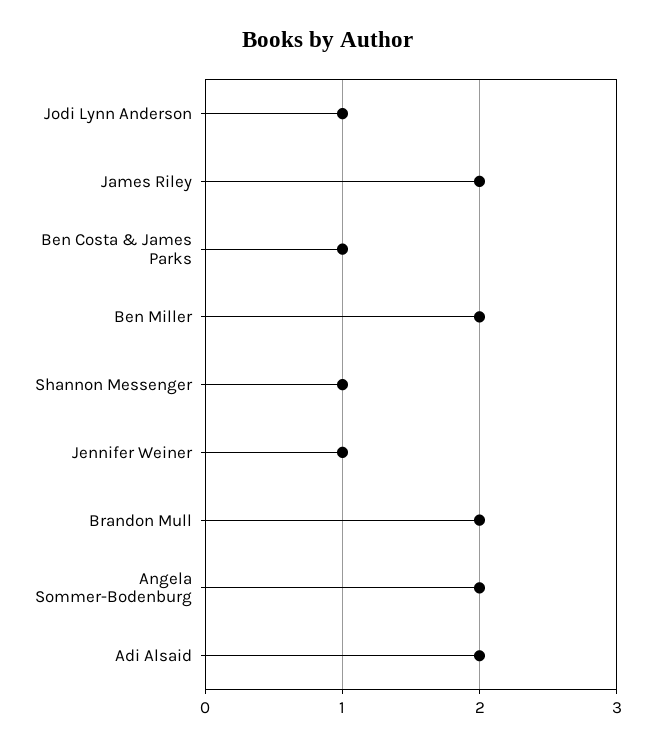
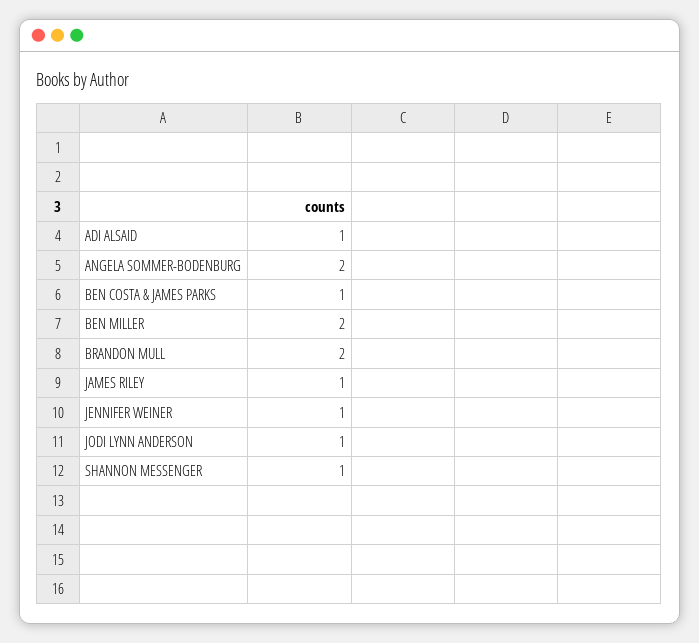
James Riley: 2 -> 1
Adi Alsaid: 2 -> 1

